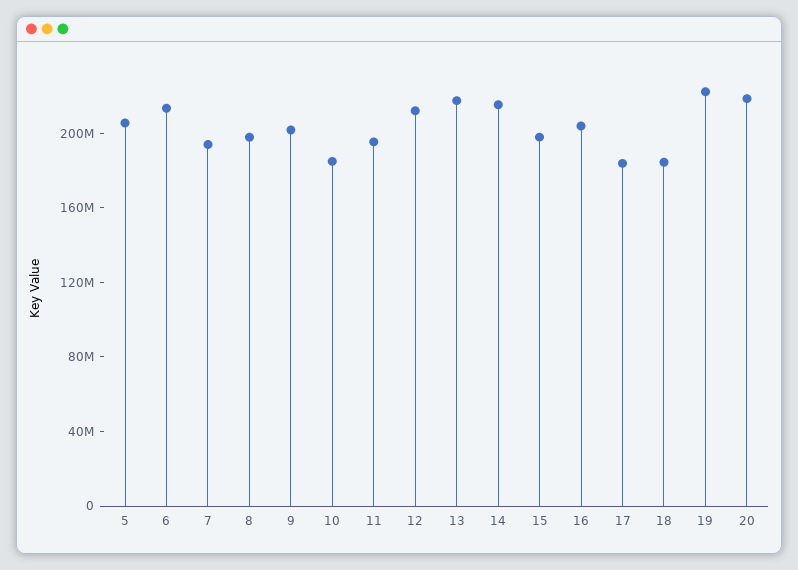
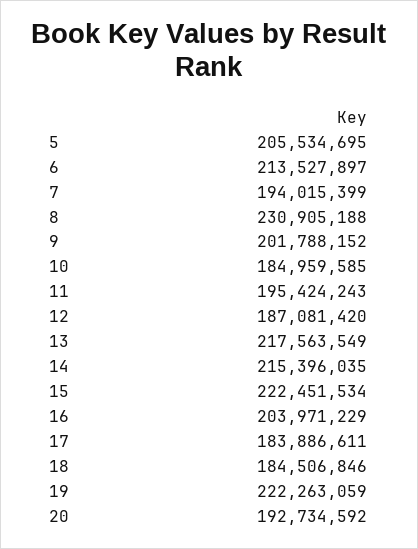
8: 200000000 -> 230905188
12: 210000000 -> 187081420
15: 200000000 -> 222451534
20: 220000000 -> 192734592

